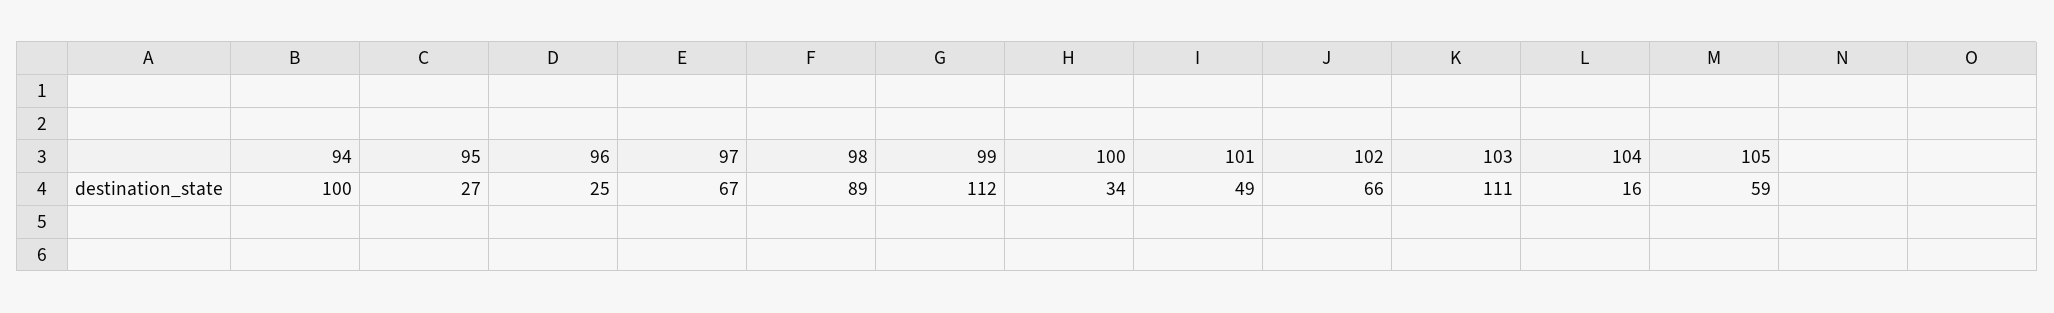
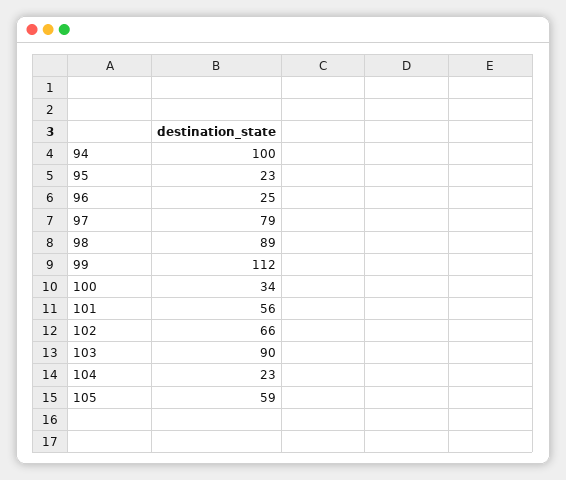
95: 27 -> 23
97: 67 -> 79
101: 49 -> 56
103: 111 -> 90
104: 16 -> 23

